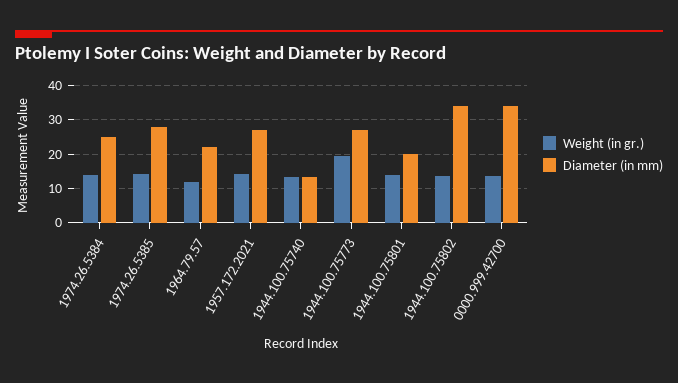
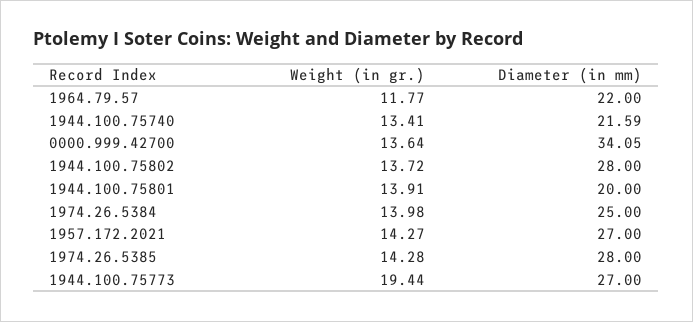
Diameter (in mm), 1944.100.75740: 14 -> 21.59
Diameter (in mm), 1944.100.75802: 34 -> 28

